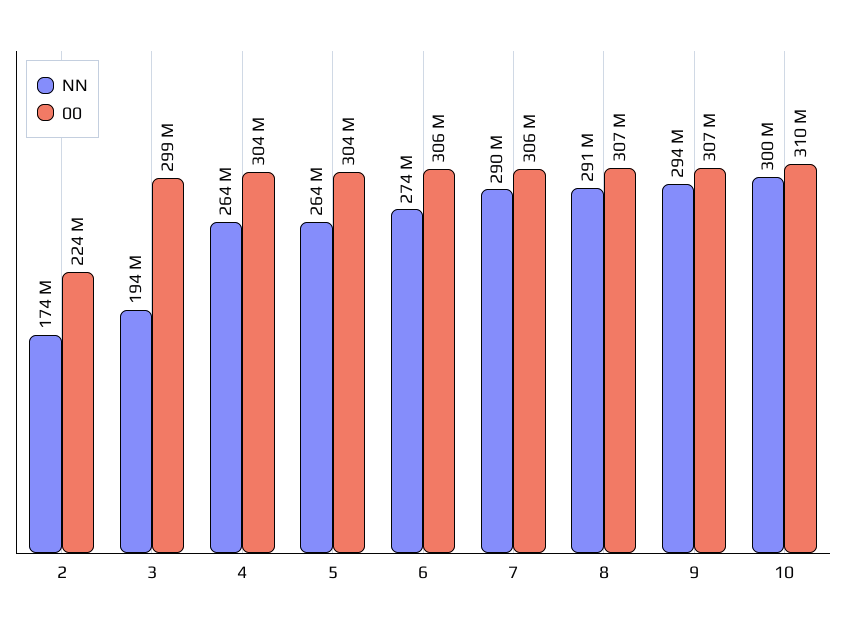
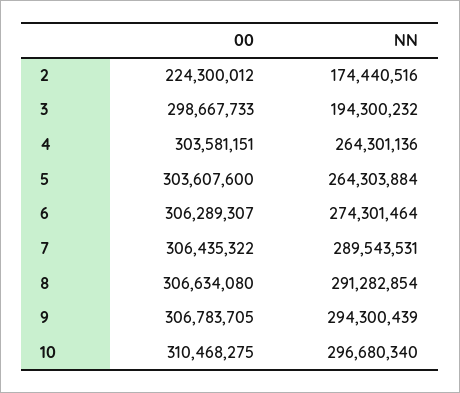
NN, 10: 300000000 -> 296680340

